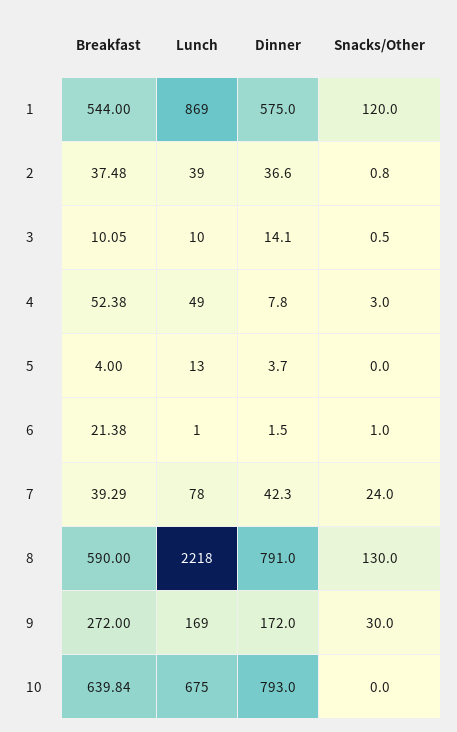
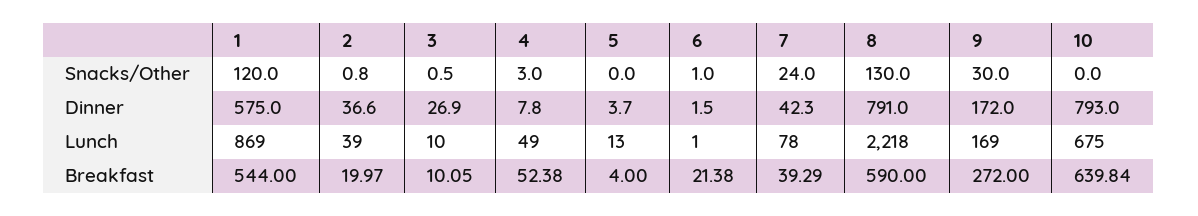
Breakfast, 2: 37.48 -> 19.97
Dinner, 3: 14.1 -> 26.9

